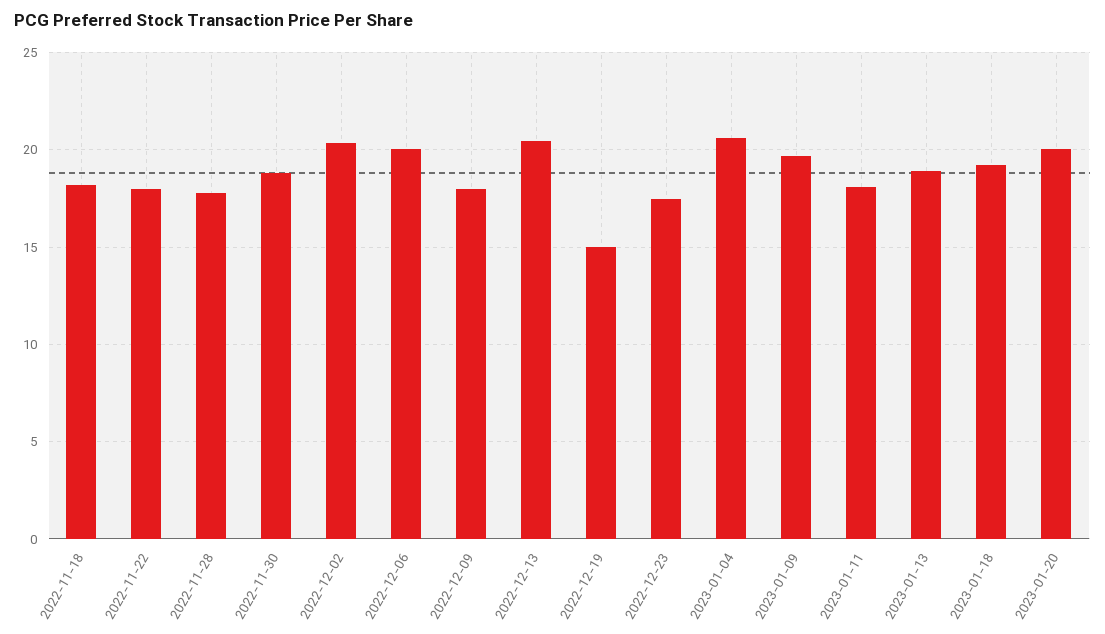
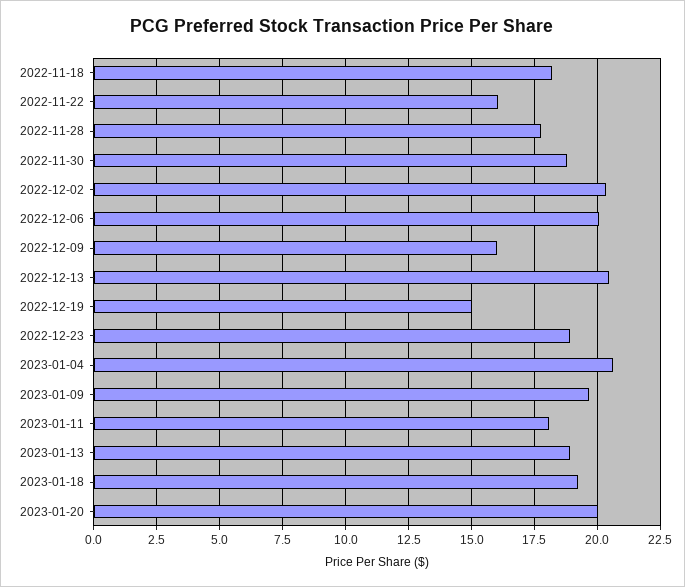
2022-11-22: 18 -> 16
2022-12-09: 18 -> 16
2022-12-23: 17.5 -> 19

